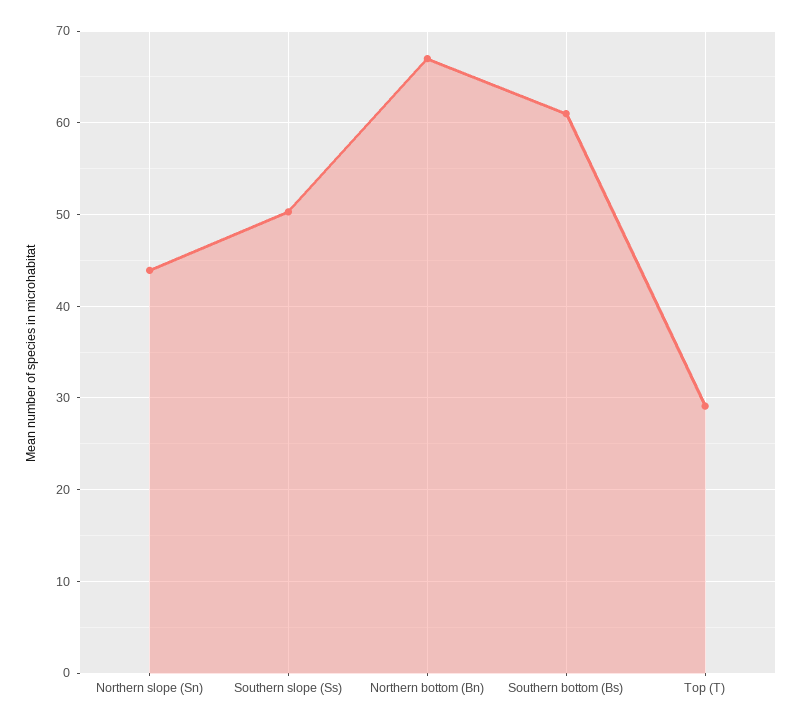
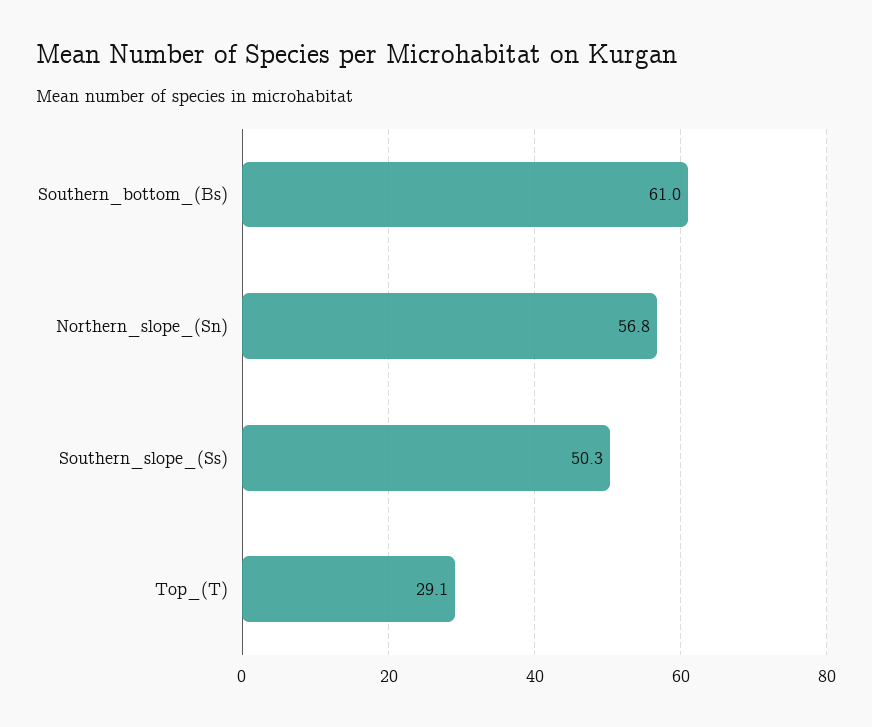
Northern slope (Sn): 44 -> 56.8
Northern bottom (Bn): 67 -> none

